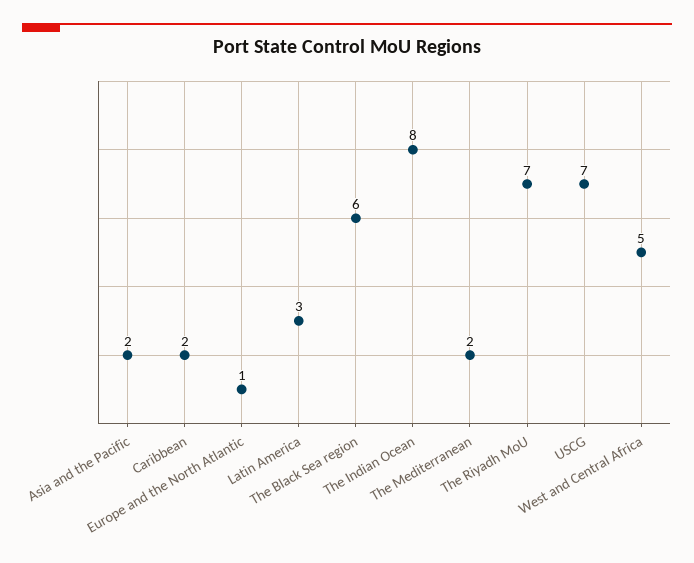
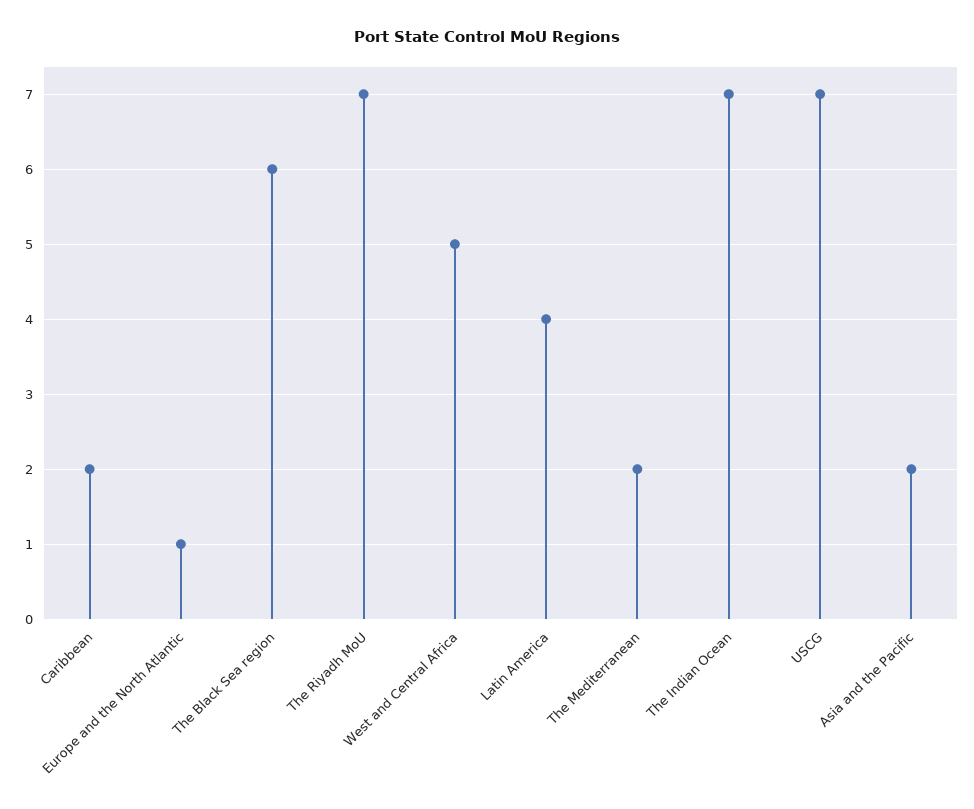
Latin America: 3 -> 4
The Indian Ocean: 8 -> 7

